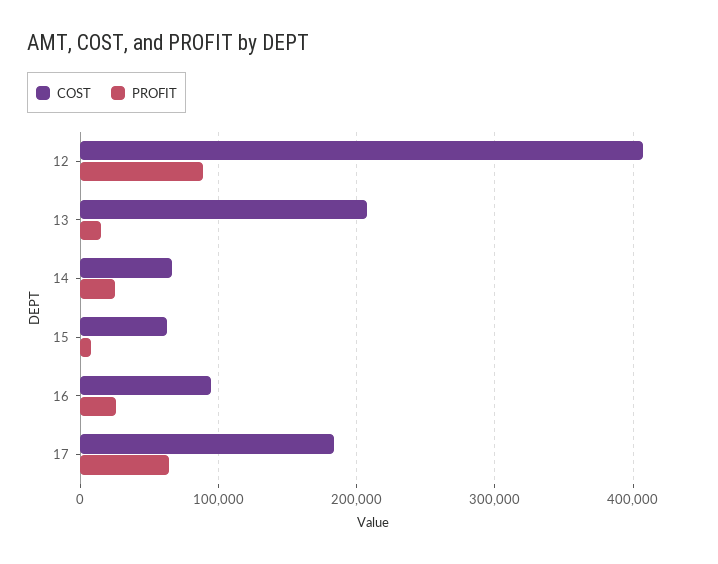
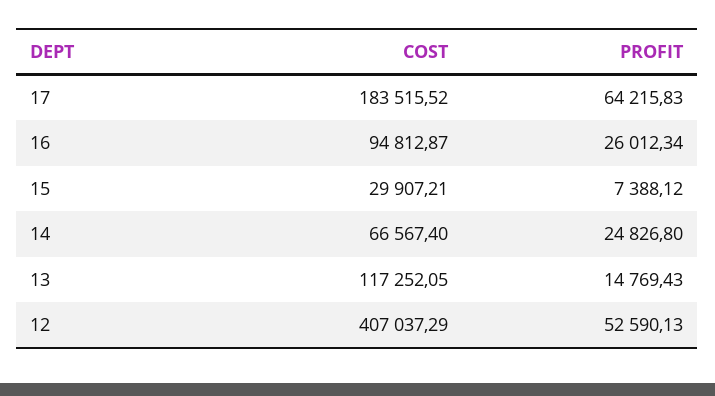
PROFIT, 12: 90000 -> 52590.13
COST, 13: 210000 -> 117252.05
COST, 15: 60000 -> 29907.21

